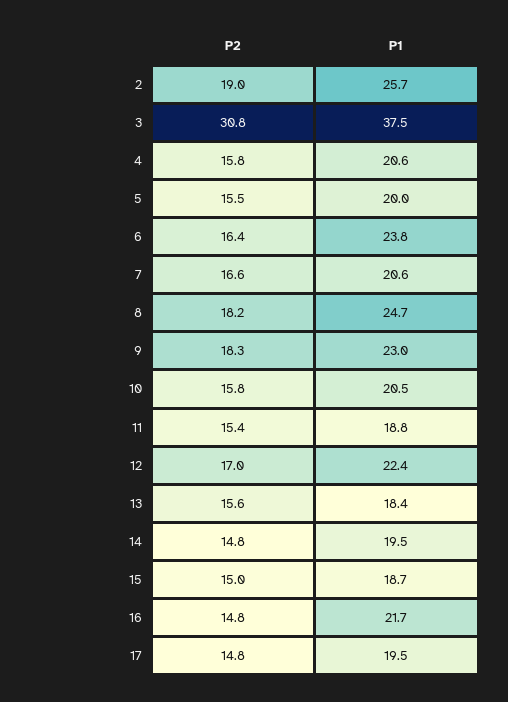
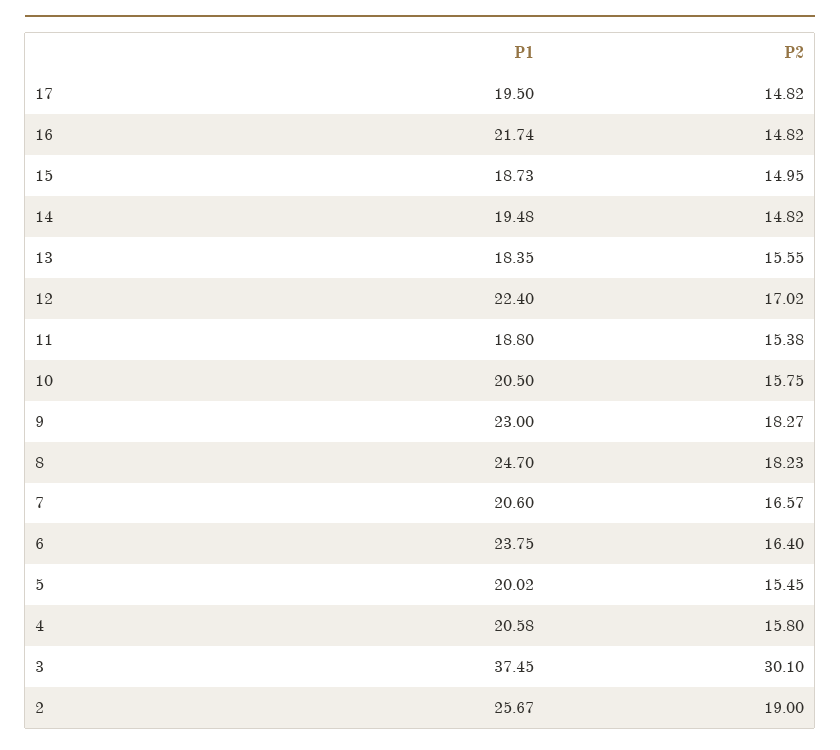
P2, 3: 30.8 -> 30.1

